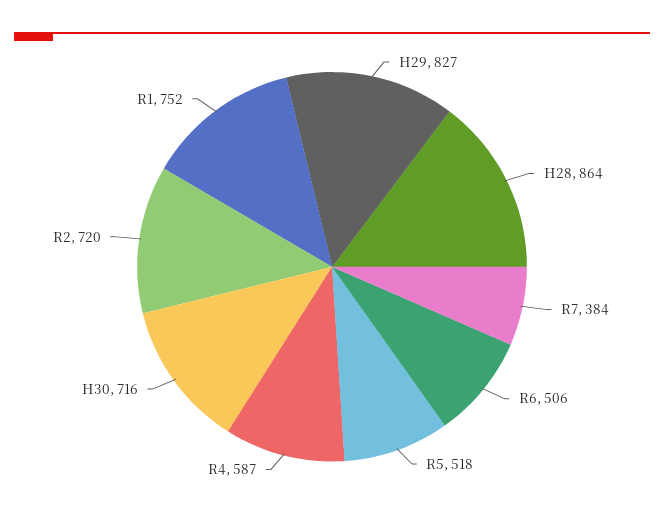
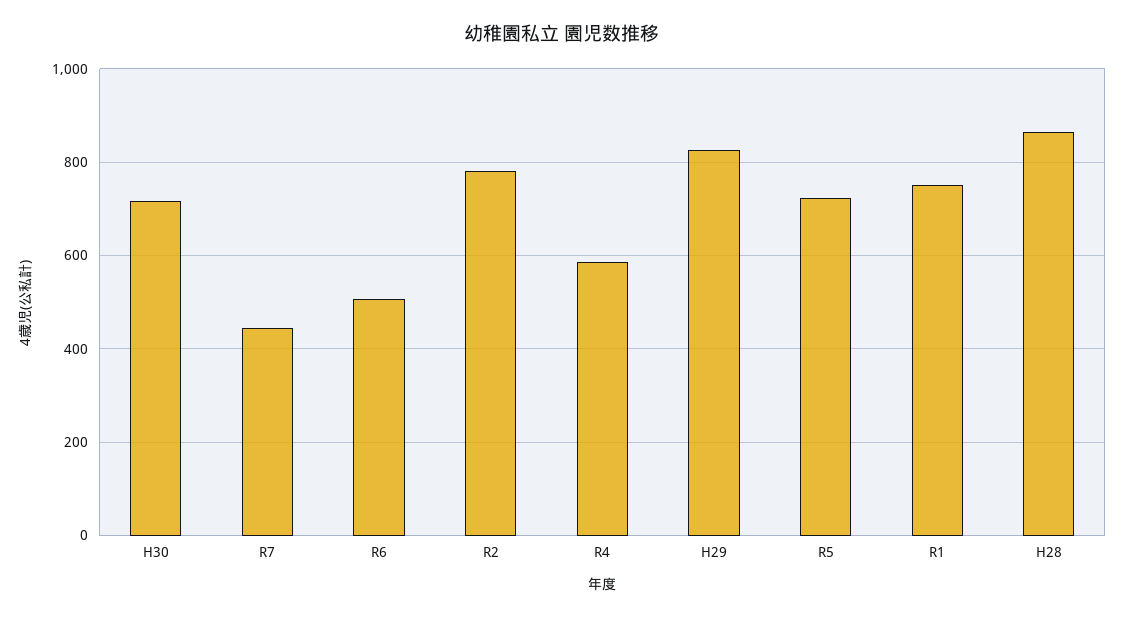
R7: 384 -> 440
R5: 518 -> 720
R2: 720 -> 780

